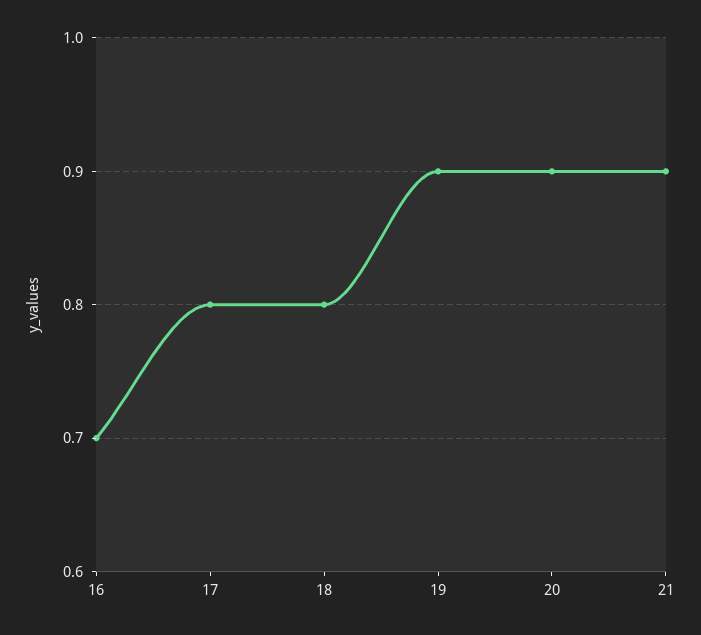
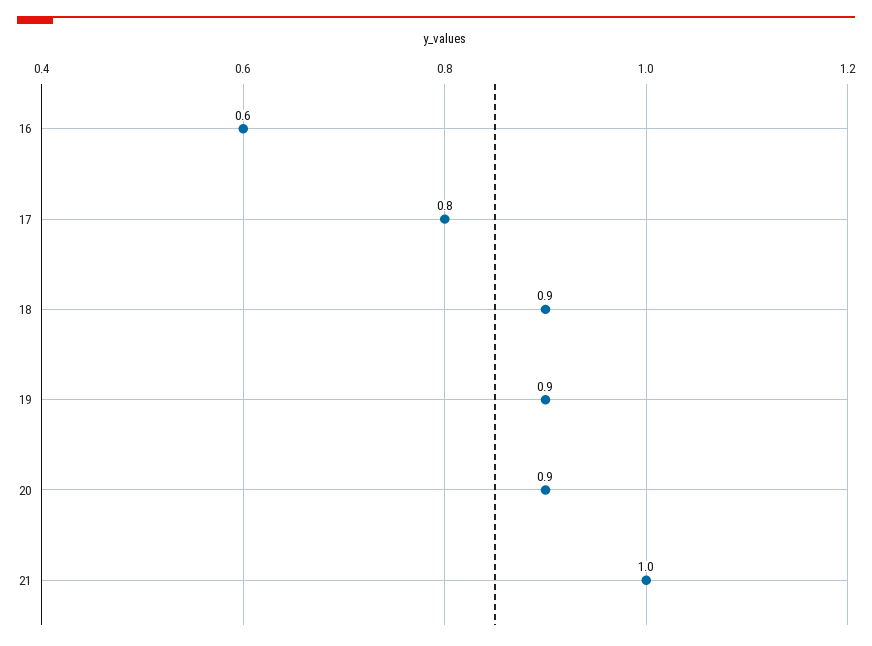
16: 0.7 -> 0.6
18: 0.8 -> 0.9
21: 0.9 -> 1

